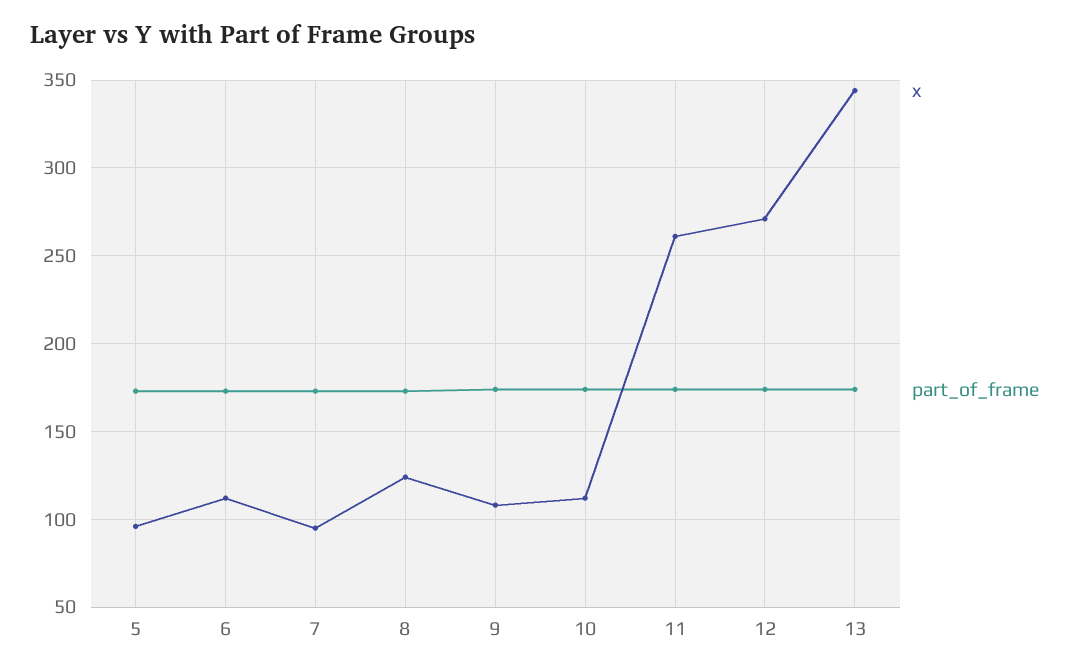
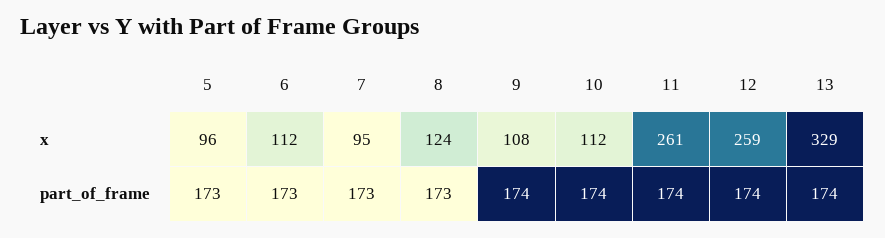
x, 12: 270 -> 259
x, 13: 345 -> 329

